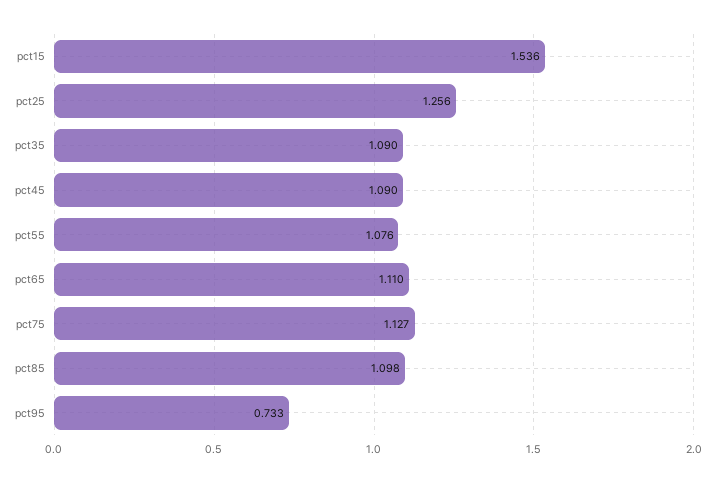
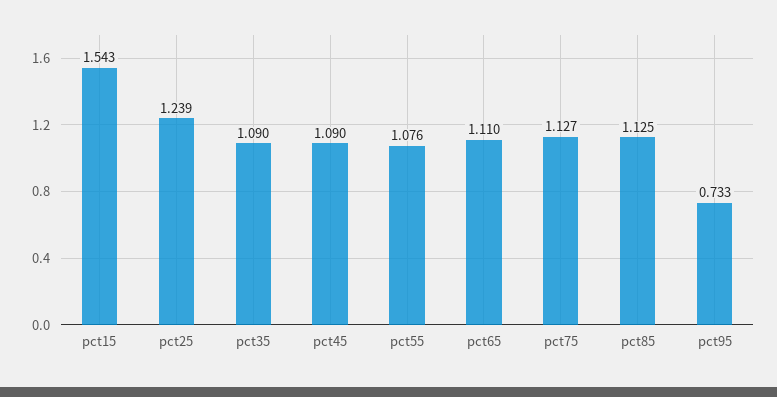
pct15: 1.536 -> 1.543
pct25: 1.256 -> 1.239
pct85: 1.098 -> 1.125

